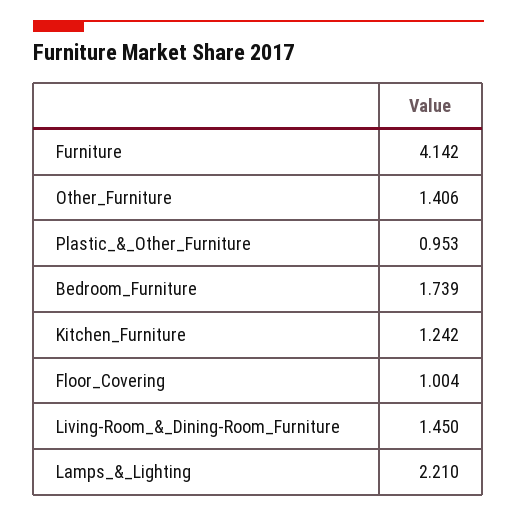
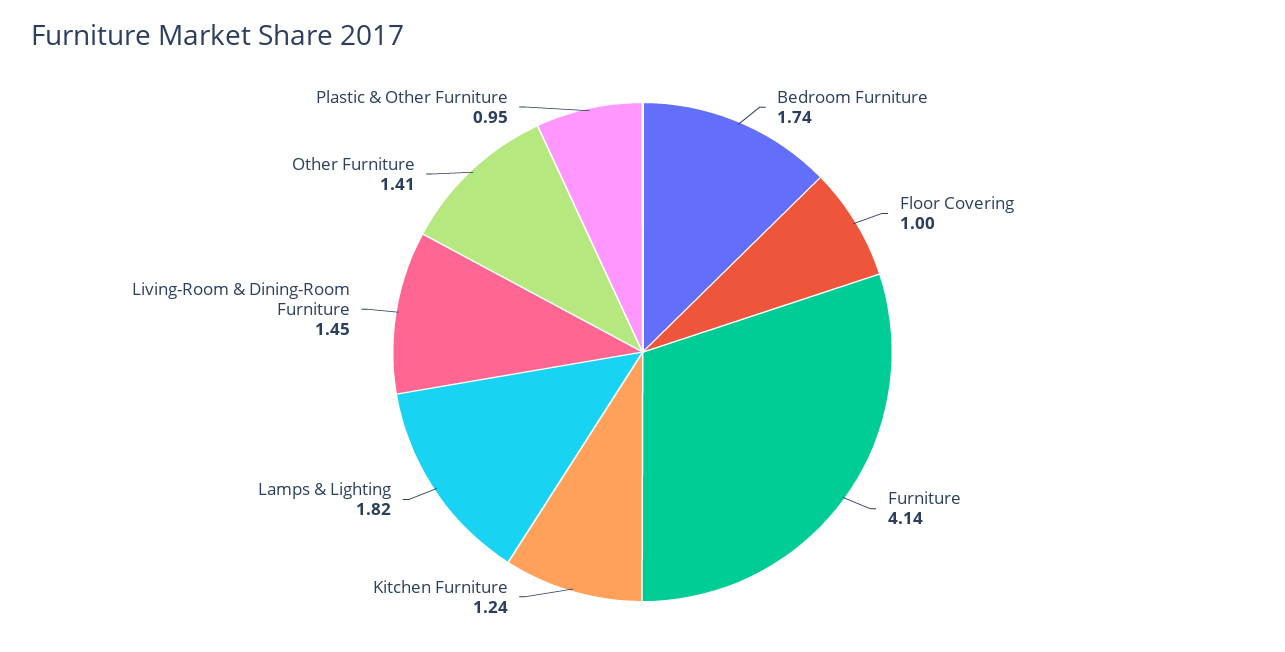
Lamps_&_Lighting: 2.21 -> 1.82

